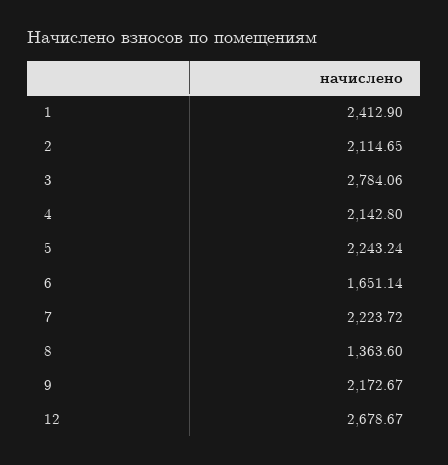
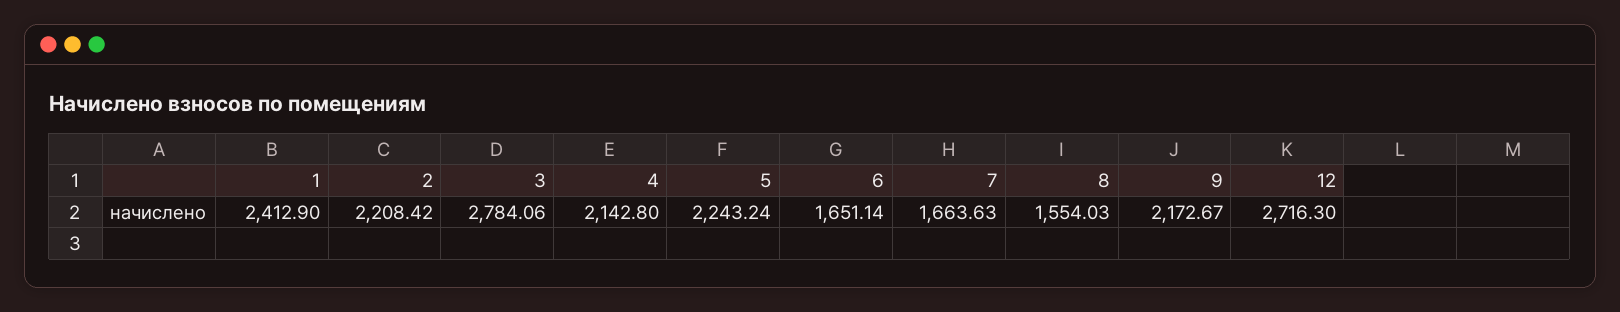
2: 2114.65 -> 2208.42
7: 2223.72 -> 1663.63
8: 1363.6 -> 1554.03
12: 2678.67 -> 2716.3

